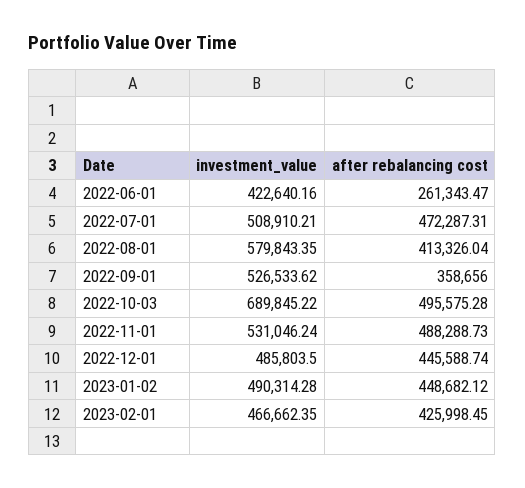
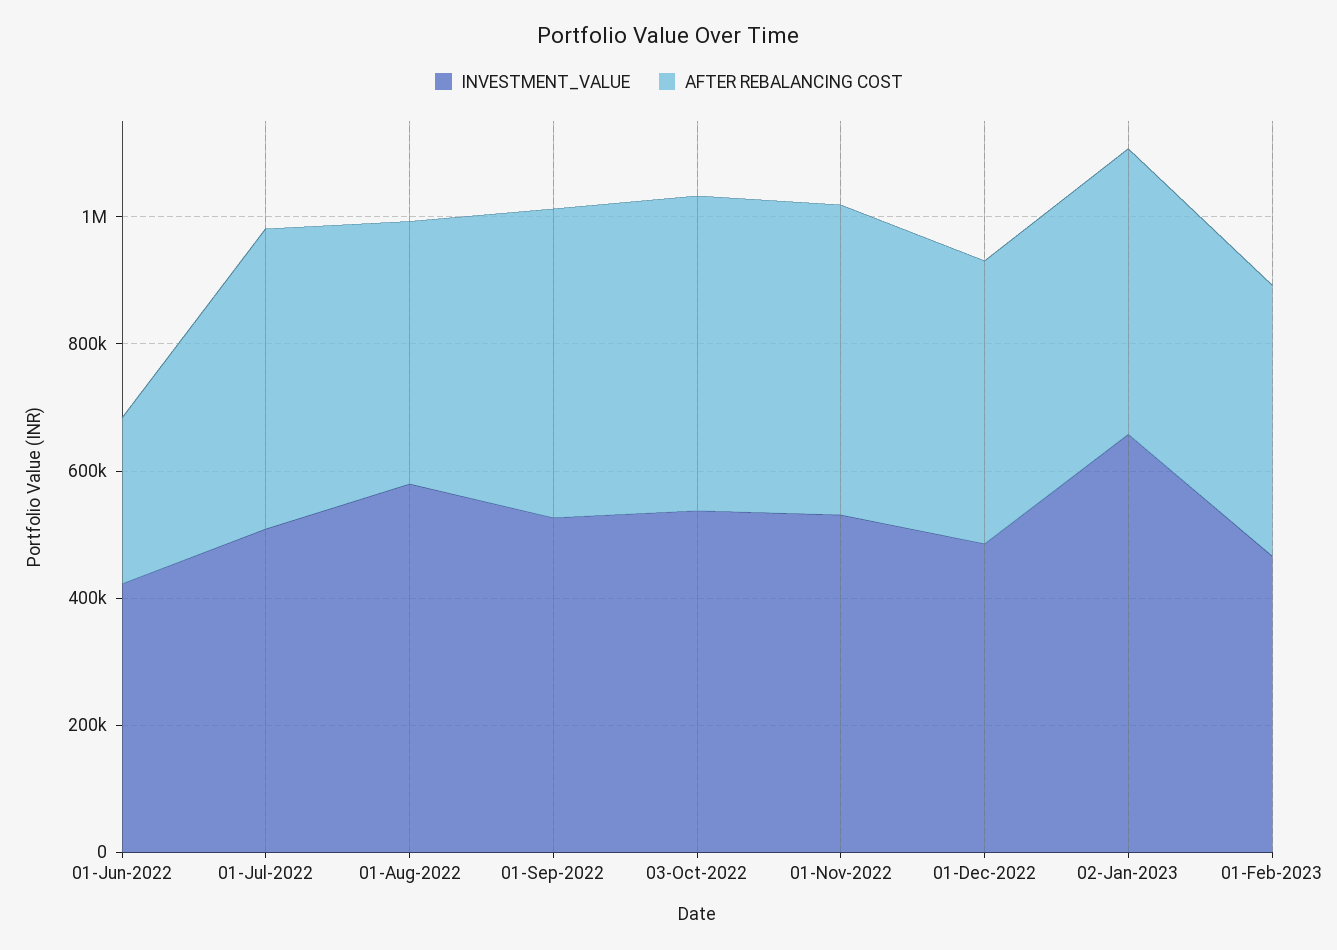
after rebalancing cost, 2022-09-01: 358656 -> 500000
investment_value, 2022-10-03: 689845.22 -> 550000
investment_value, 2023-01-02: 490314.28 -> 650000

